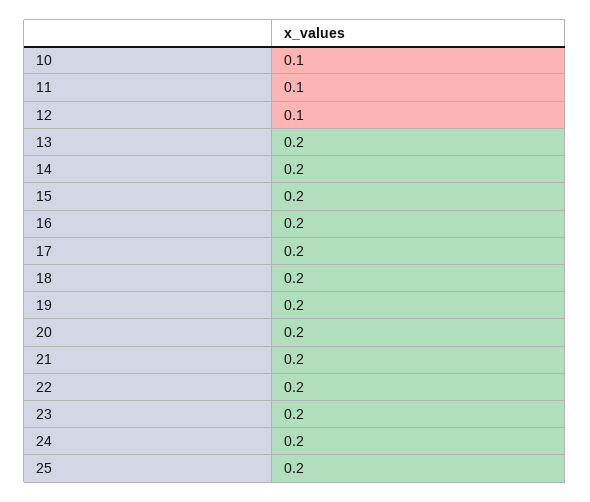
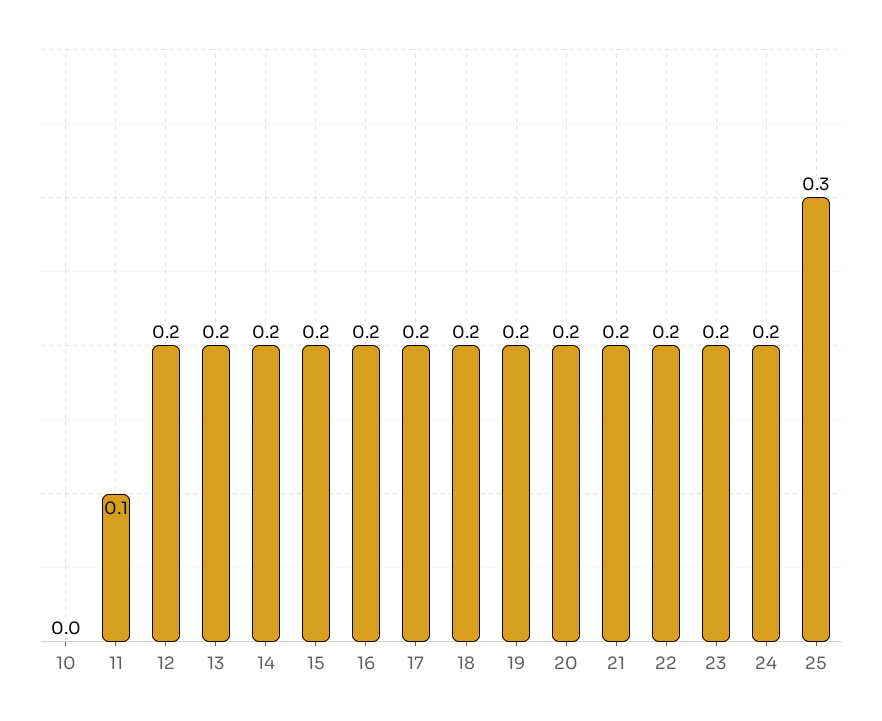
10: 0.1 -> 0
12: 0.1 -> 0.2
25: 0.2 -> 0.3

